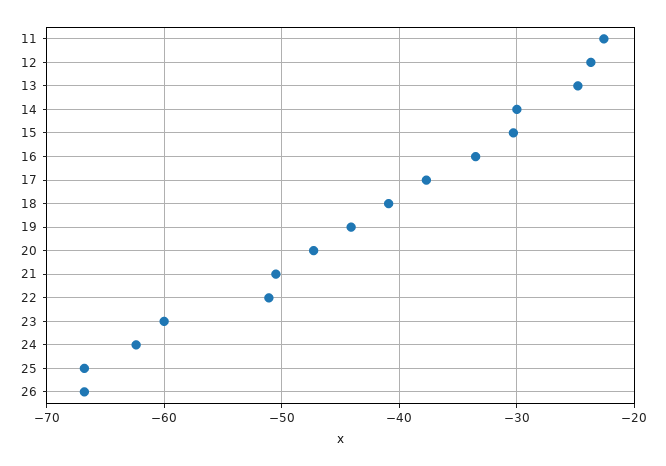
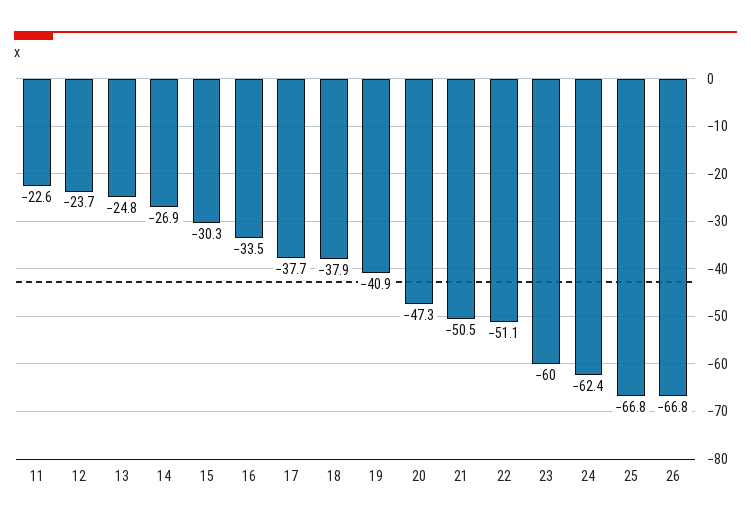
14: -30 -> -26.9
18: -41 -> -37.9
19: -44 -> -40.9

